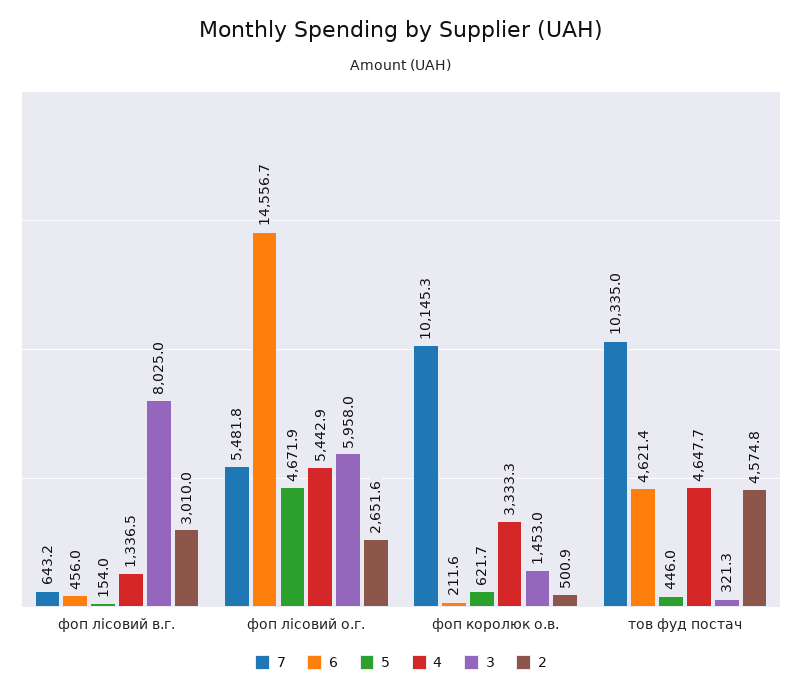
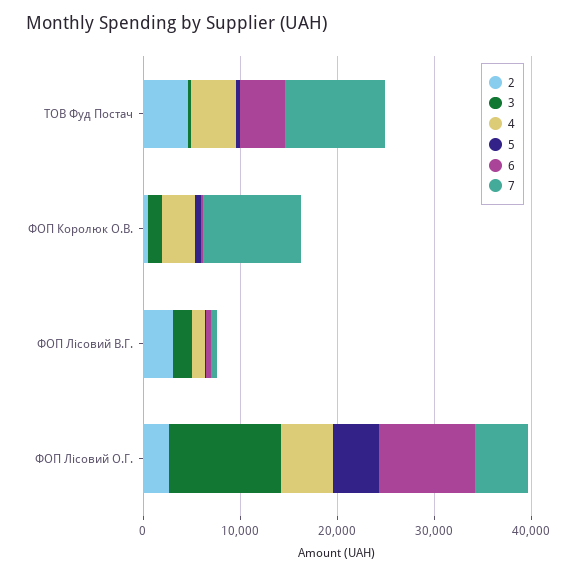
3, фоп лісовий в.г.: 8025 -> 2000
6, фоп лісовий о.г.: 14556.7 -> 10000
3, фоп лісовий о.г.: 5958 -> 12000

